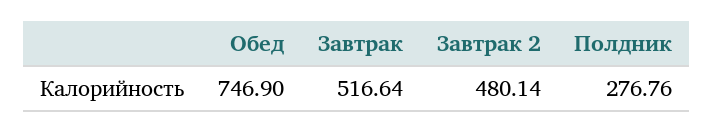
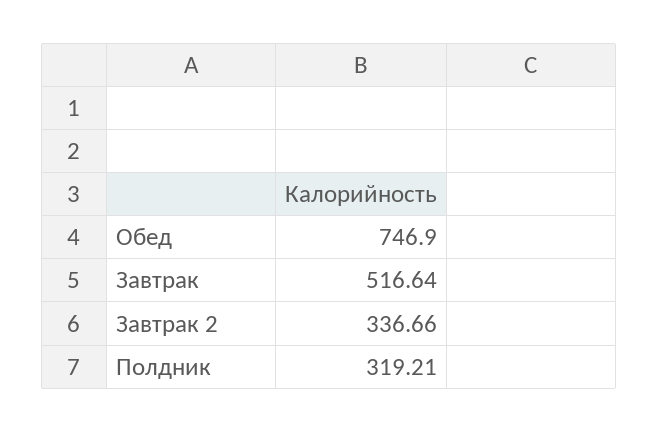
Завтрак 2: 480.14 -> 336.66
Полдник: 276.76 -> 319.21

